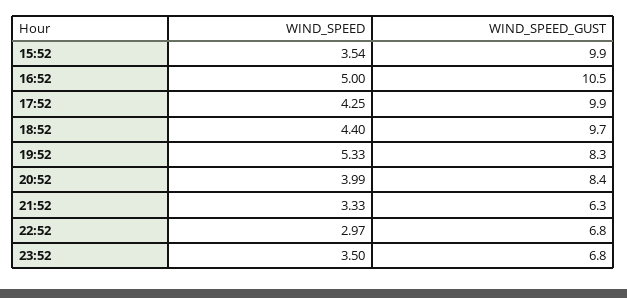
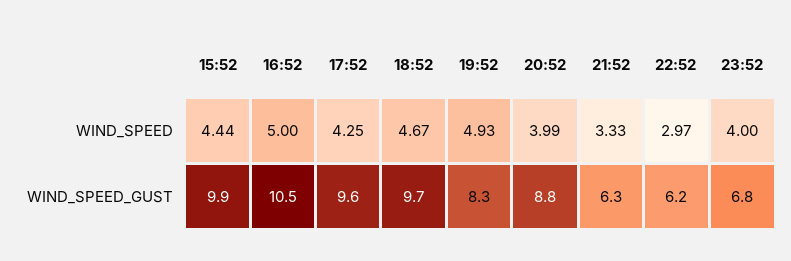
WIND_SPEED, 15:52: 3.54 -> 4.44
WIND_SPEED_GUST, 17:52: 9.9 -> 9.6
WIND_SPEED, 18:52: 4.4 -> 4.67
WIND_SPEED, 19:52: 5.33 -> 4.93
WIND_SPEED_GUST, 20:52: 8.4 -> 8.8
WIND_SPEED_GUST, 22:52: 6.8 -> 6.2
WIND_SPEED, 23:52: 3.5 -> 4

